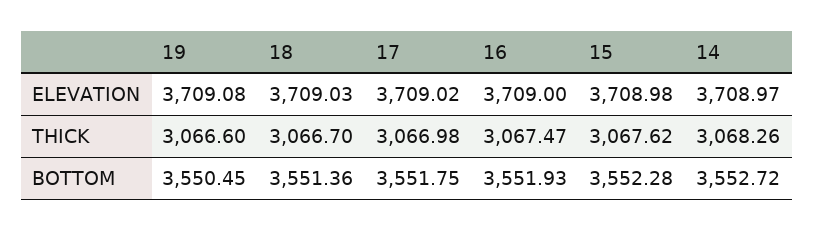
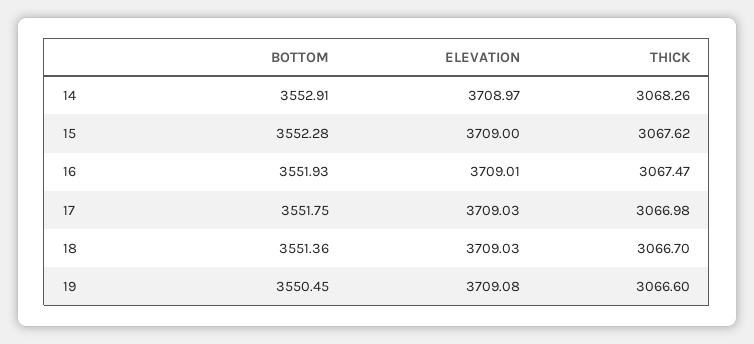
17, ELEVATION: 3709.02 -> 3709.03
16, ELEVATION: 3709 -> 3709.01
15, ELEVATION: 3708.98 -> 3709
14, BOTTOM: 3552.72 -> 3552.91

